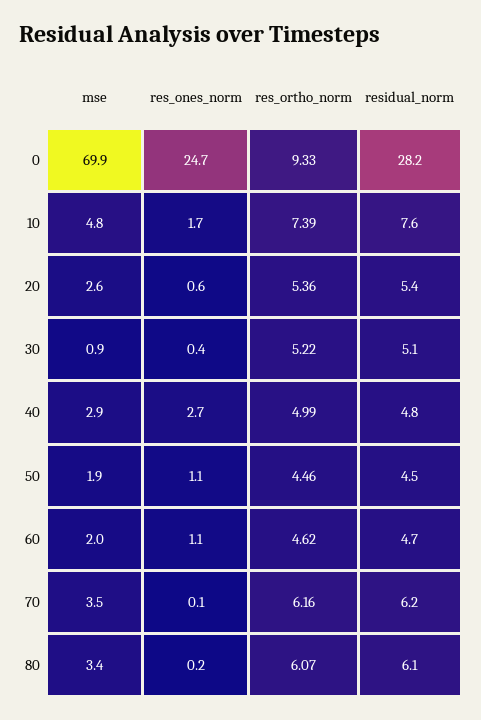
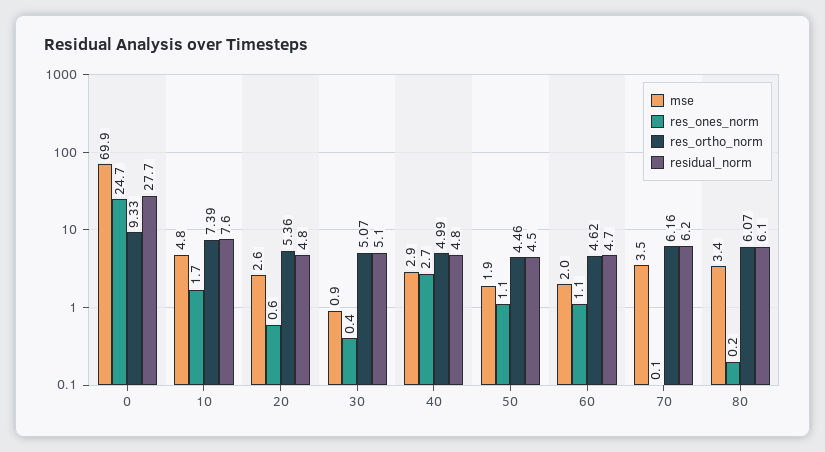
residual_norm, 0: 28.2 -> 27.7
residual_norm, 20: 5.4 -> 4.8
res_ortho_norm, 30: 5.22 -> 5.07

